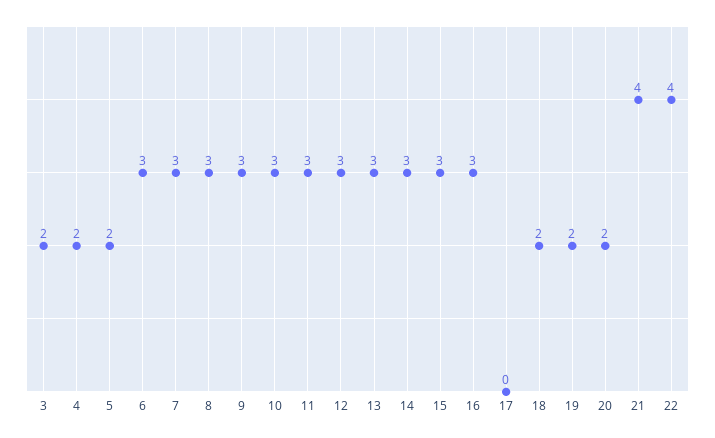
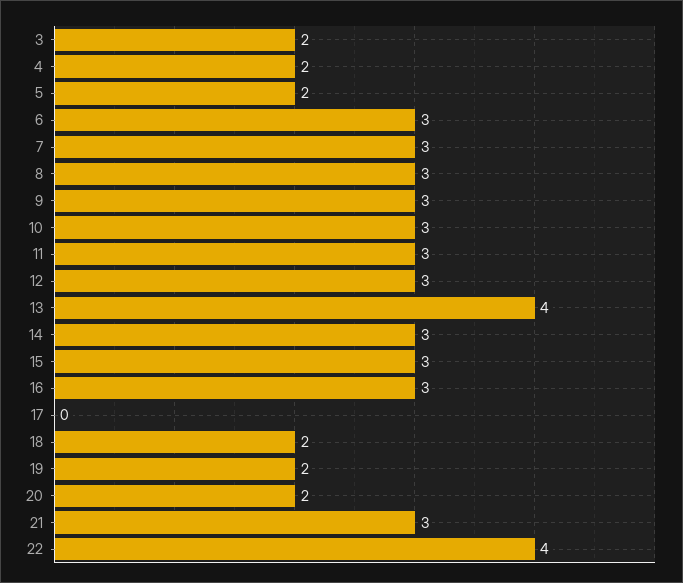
13: 3 -> 4
21: 4 -> 3

